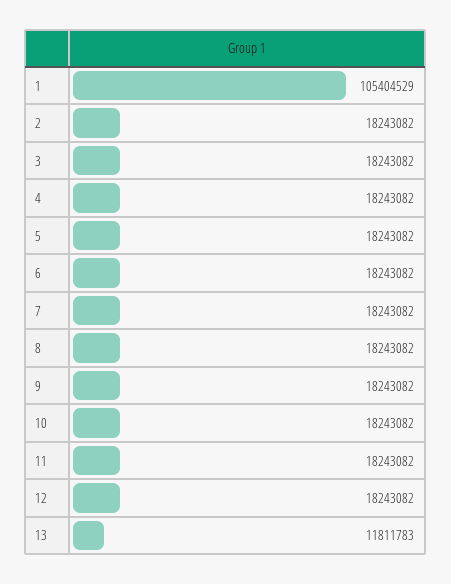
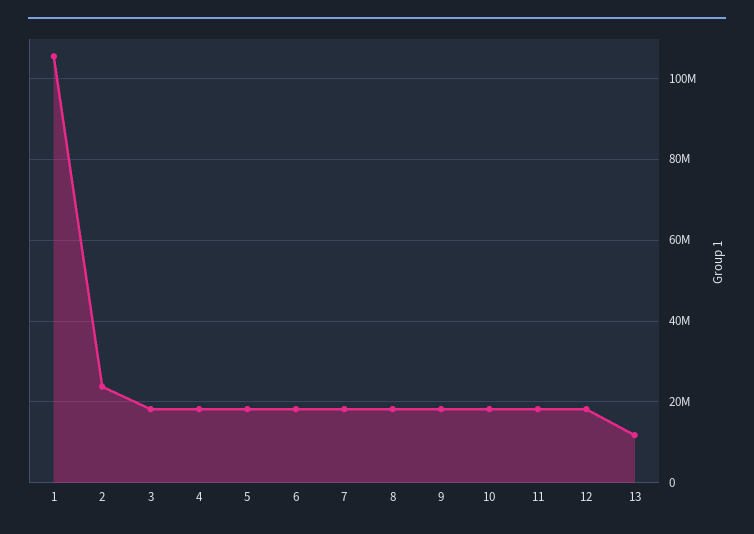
2: 18243082 -> 24000000

